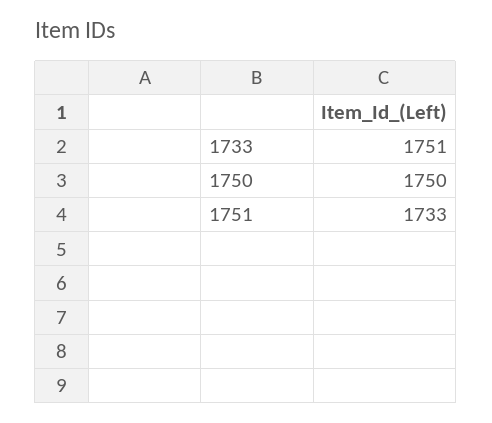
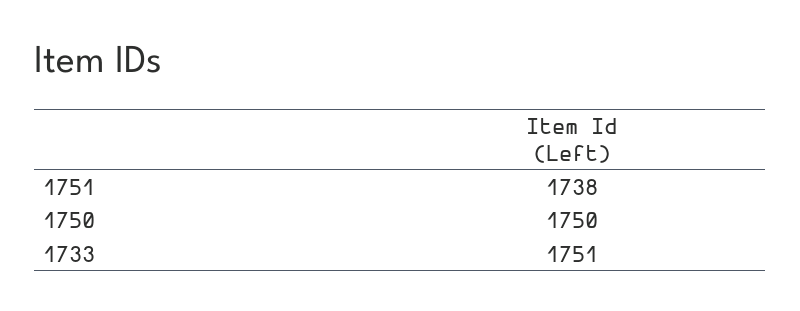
1751: 1733 -> 1738

